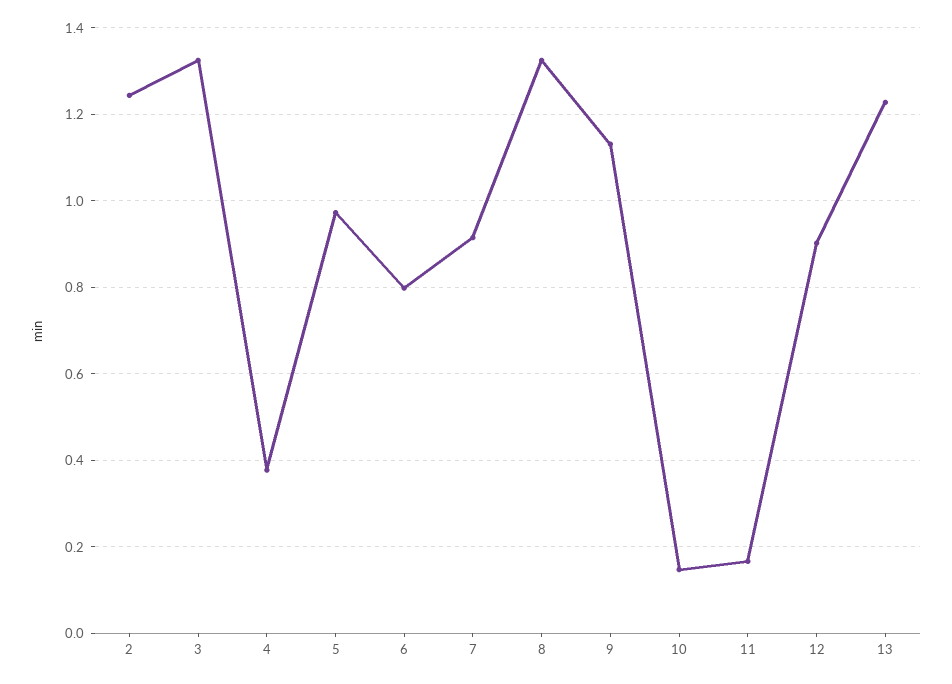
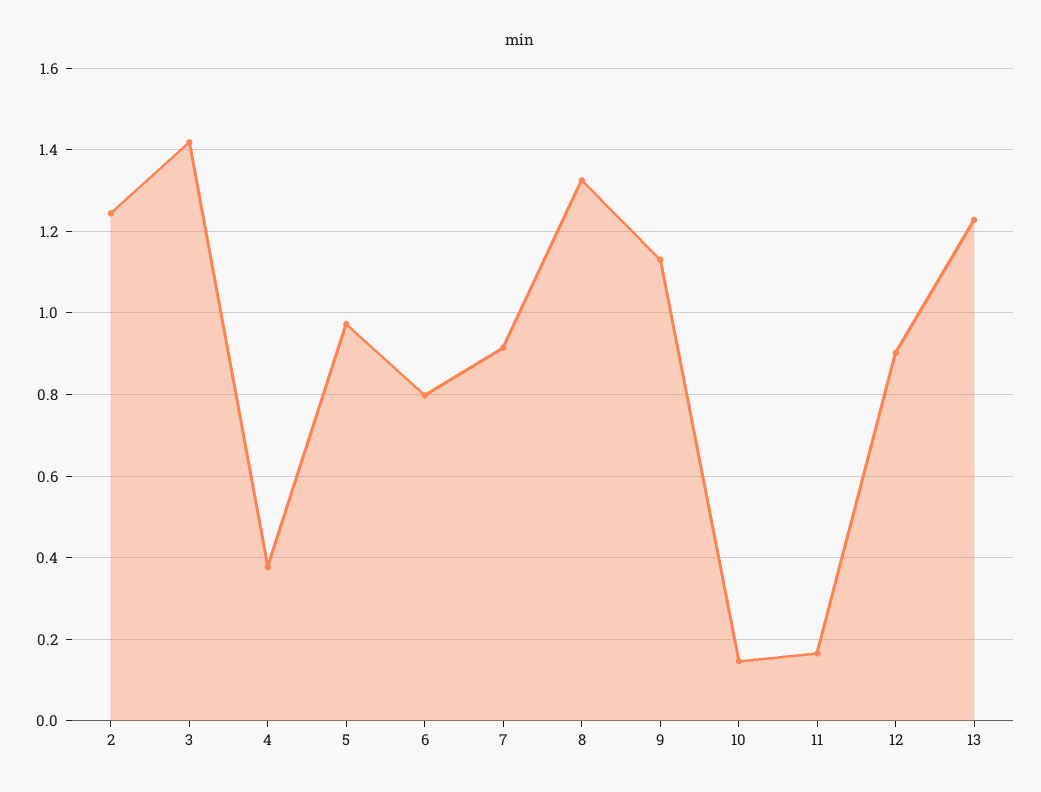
3: 1.32 -> 1.42

